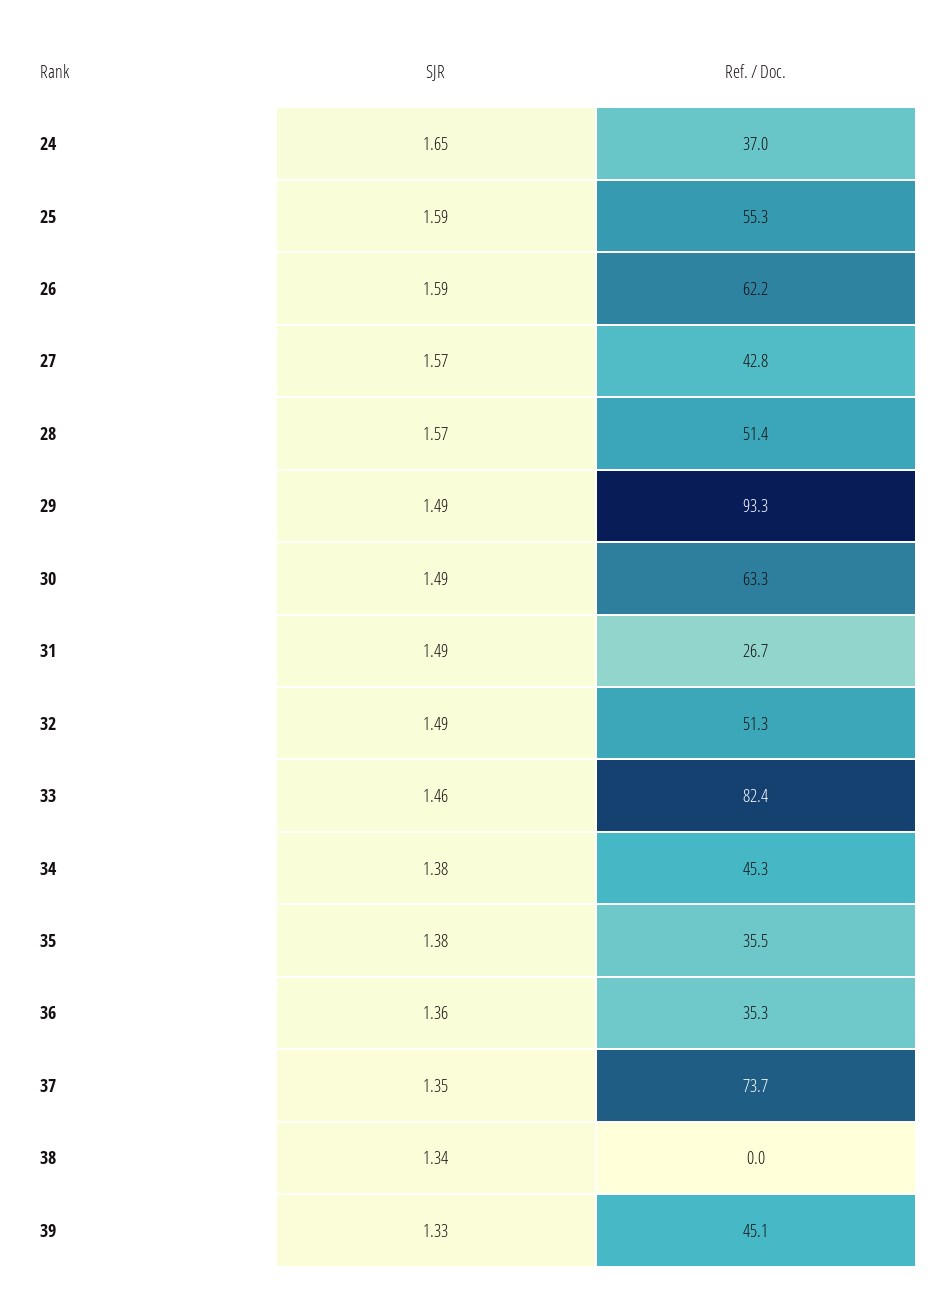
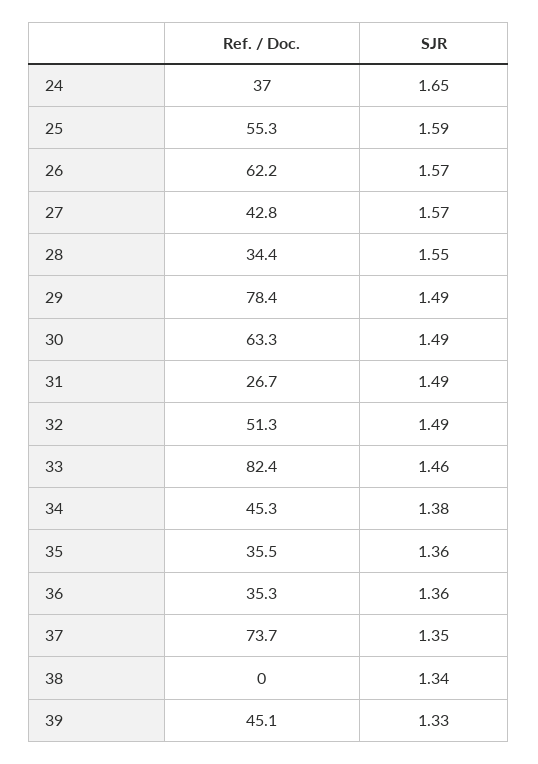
SJR, 26: 1.59 -> 1.57
SJR, 28: 1.57 -> 1.55
Ref. / Doc., 28: 51.4 -> 34.4
Ref. / Doc., 29: 93.3 -> 78.4
SJR, 35: 1.38 -> 1.36

